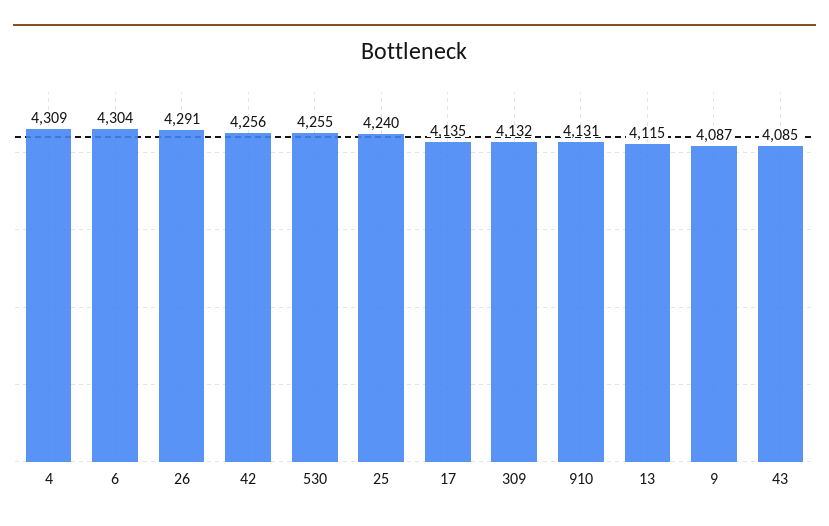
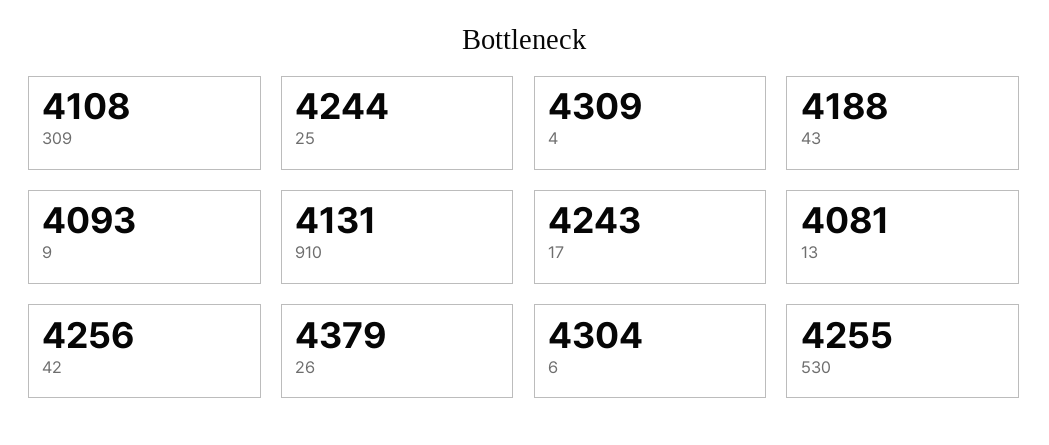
26: 4291 -> 4379
25: 4240 -> 4244
17: 4135 -> 4243
309: 4132 -> 4108
13: 4115 -> 4081
9: 4087 -> 4093
43: 4085 -> 4188

